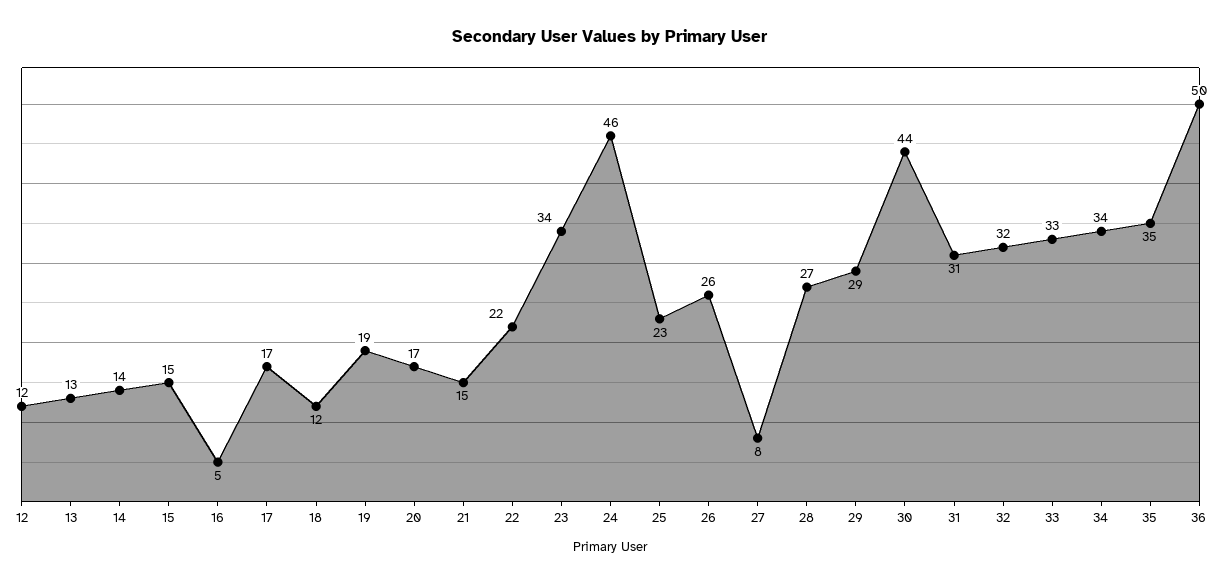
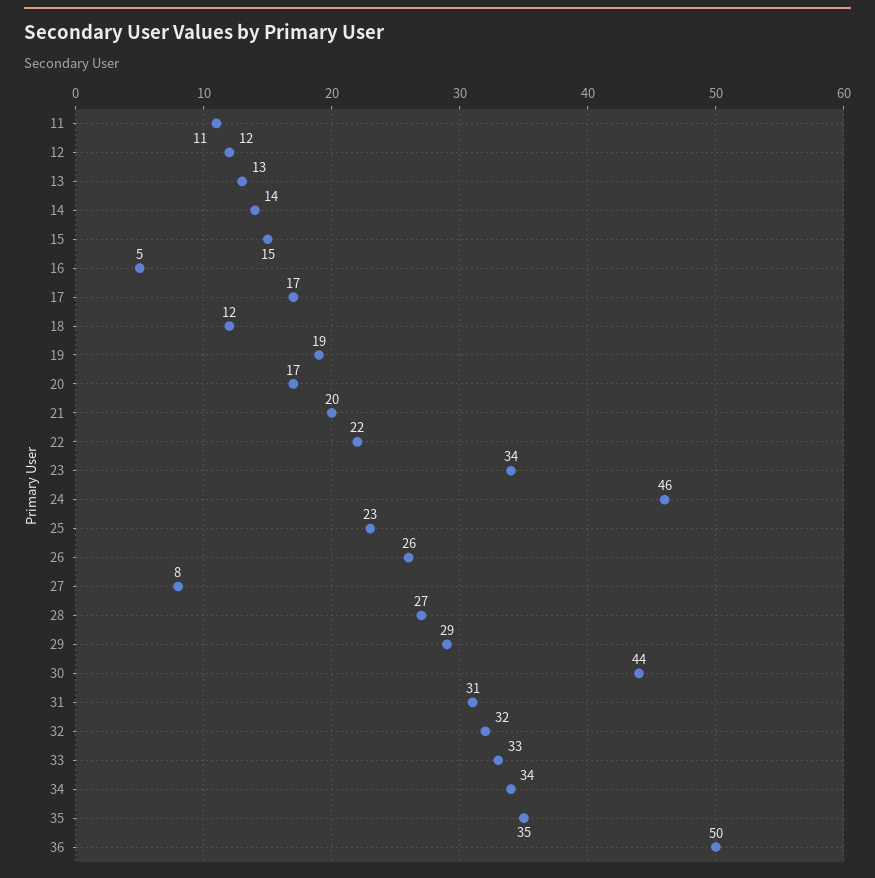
21: 15 -> 20
11: none -> 11

